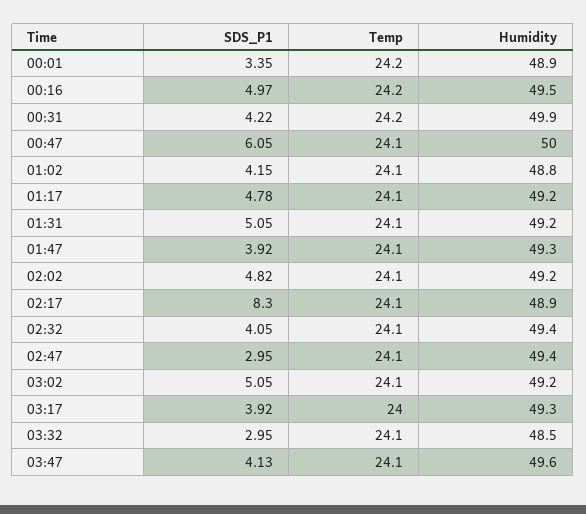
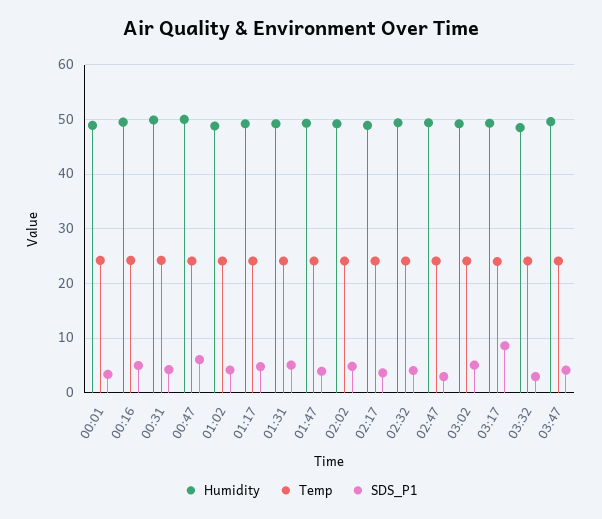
SDS_P1, 02:17: 8.3 -> 4
SDS_P1, 03:17: 3.92 -> 8

